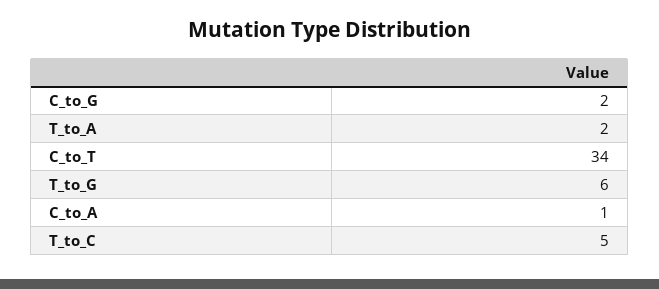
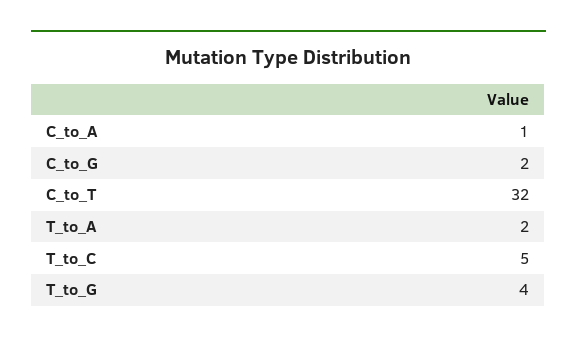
C_to_T: 34 -> 32
T_to_G: 6 -> 4

